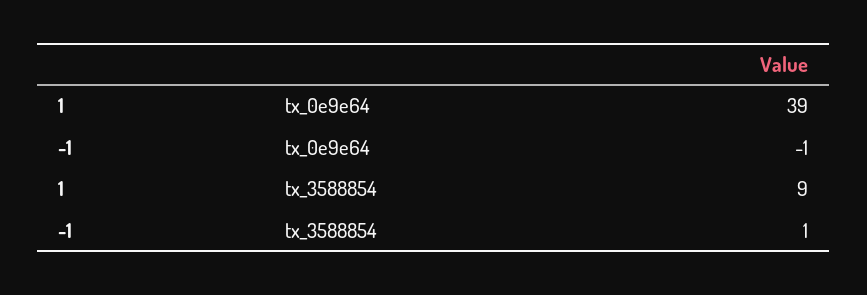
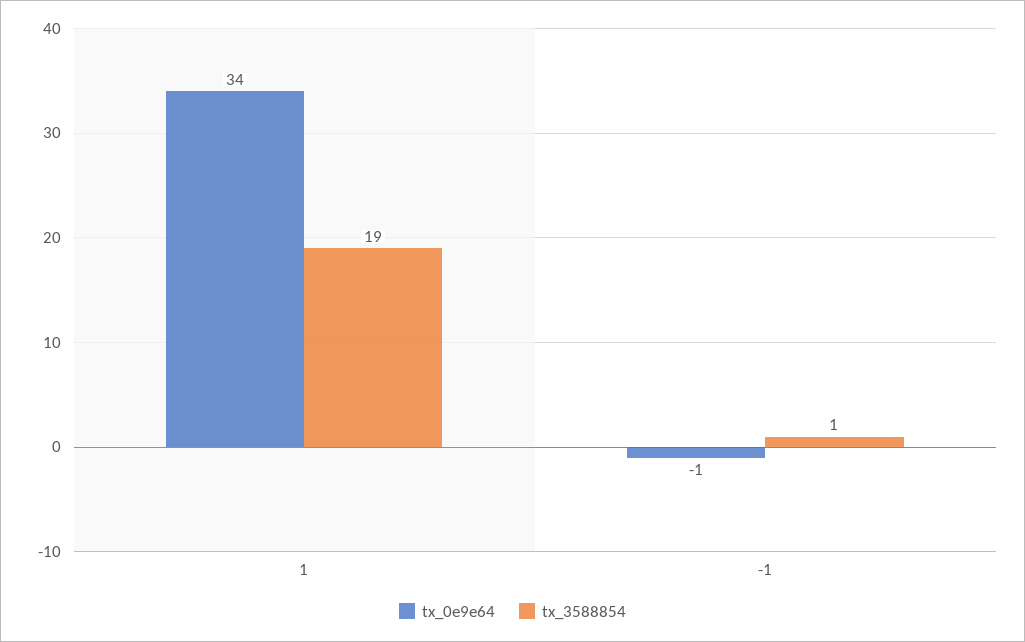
tx_0e9e64, 1: 39 -> 34
tx_3588854, 1: 9 -> 19

